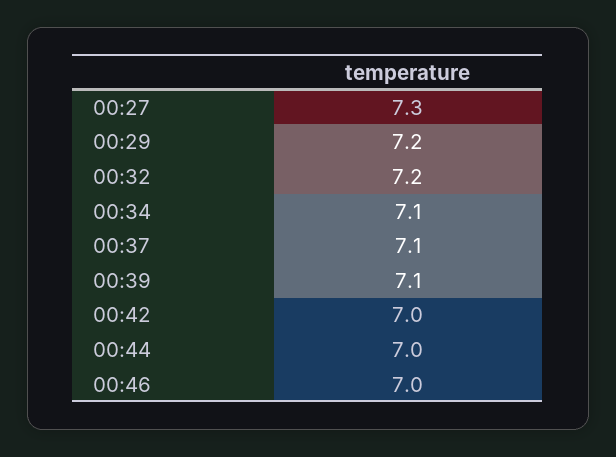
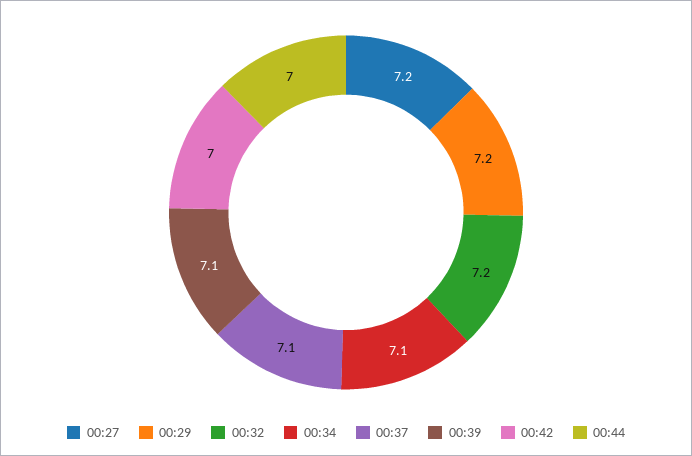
00:27: 7.3 -> 7.2
00:46: 7 -> none

